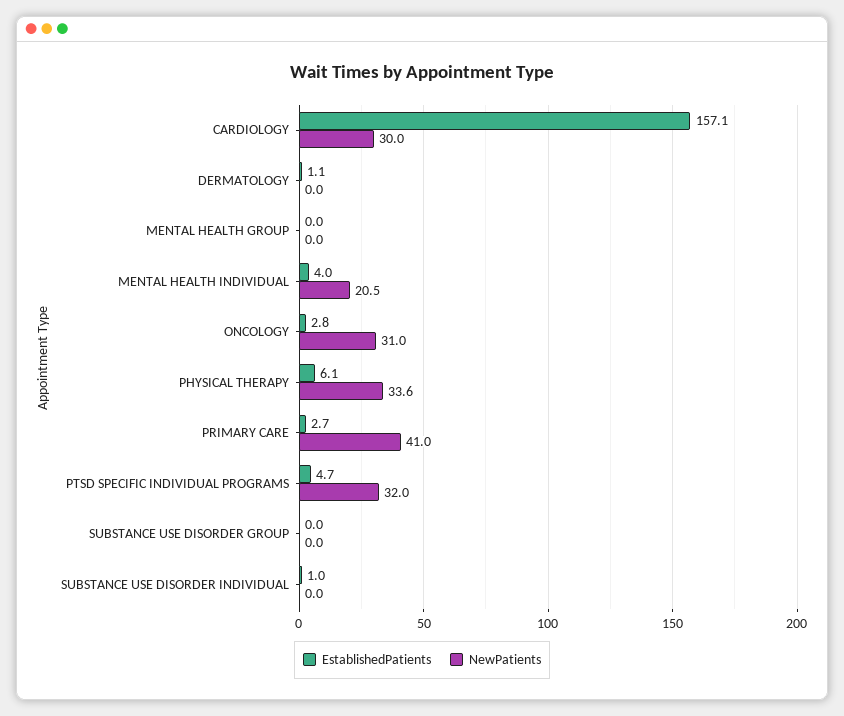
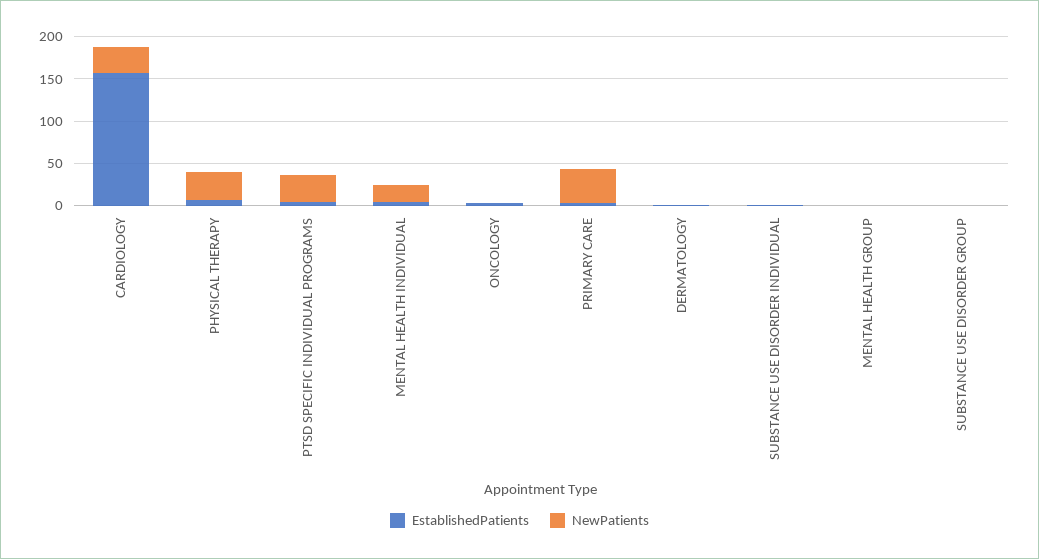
NewPatients, ONCOLOGY: 31 -> 0

